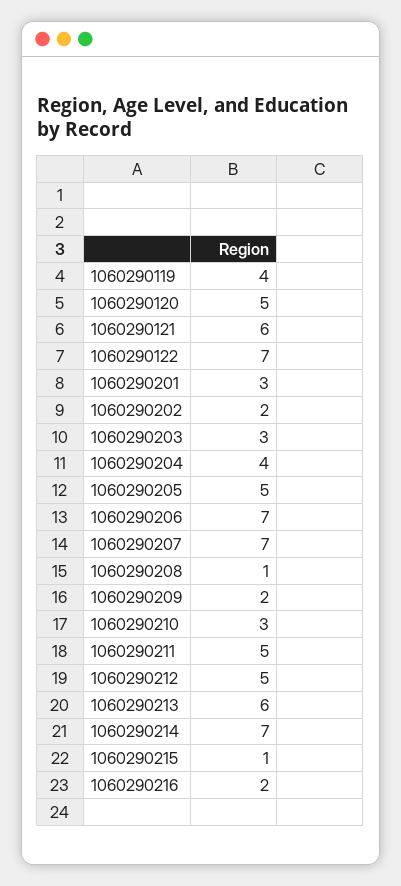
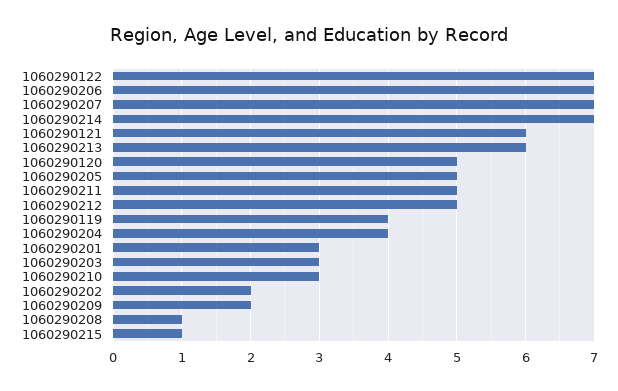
1060290216: 2 -> none

